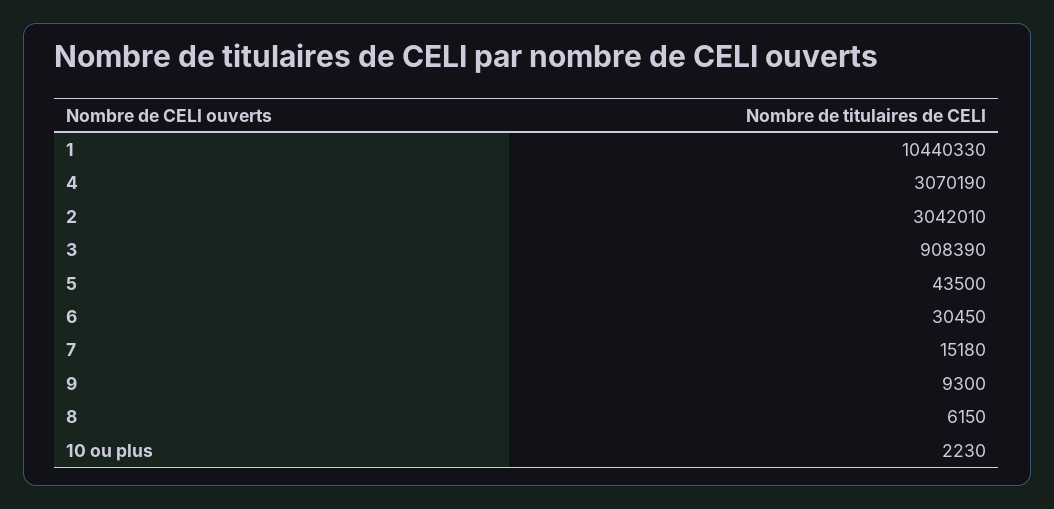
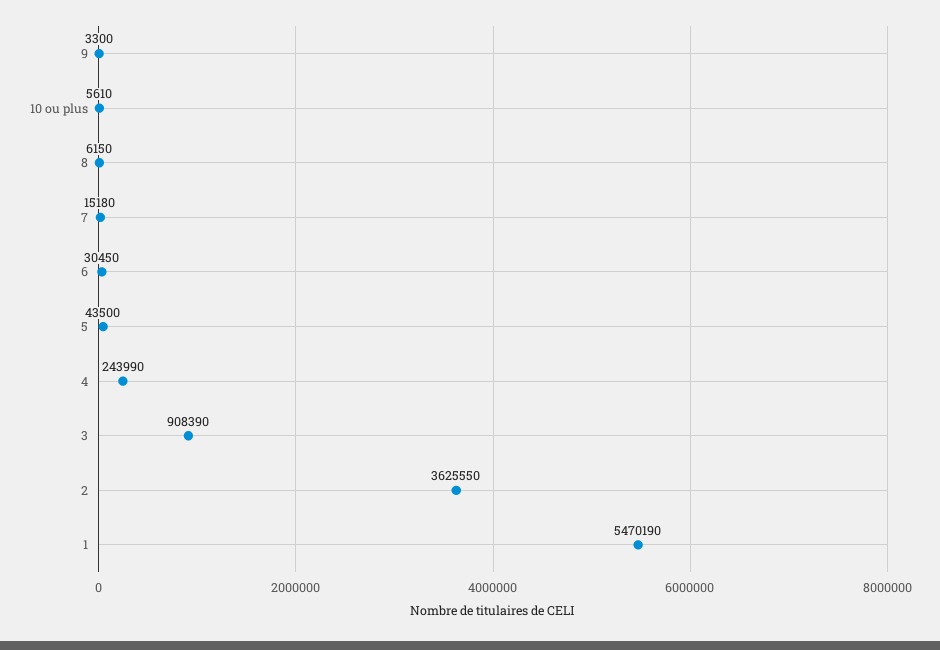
1: 10440330 -> 5470190
4: 3070190 -> 243990
2: 3042010 -> 3625550
9: 9300 -> 3300
10 ou plus: 2230 -> 5610

